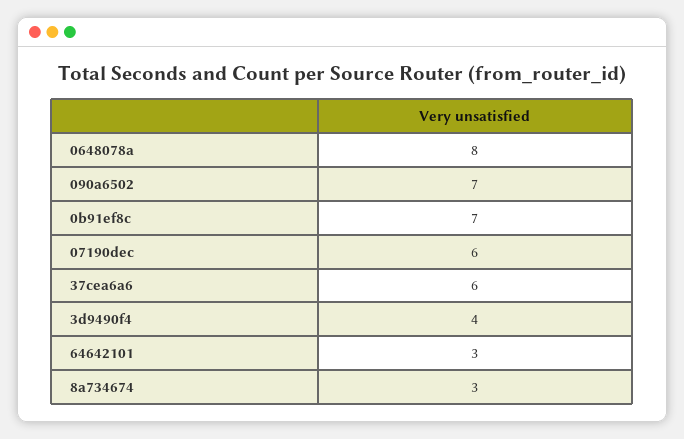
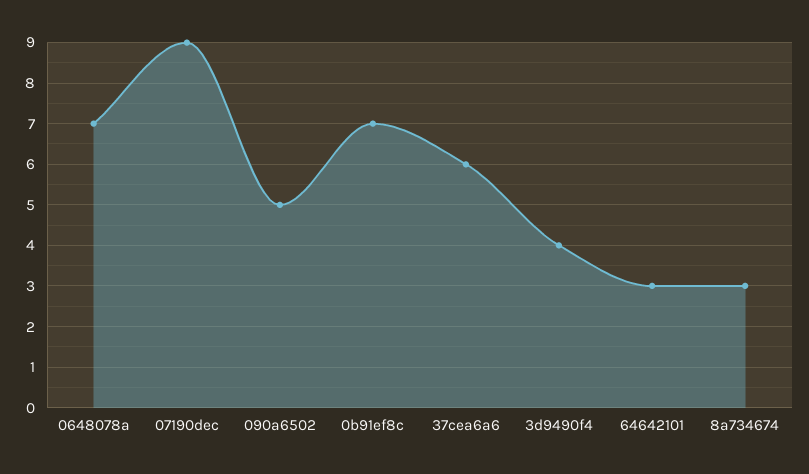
0648078a: 8 -> 7
090a6502: 7 -> 5
07190dec: 6 -> 9

